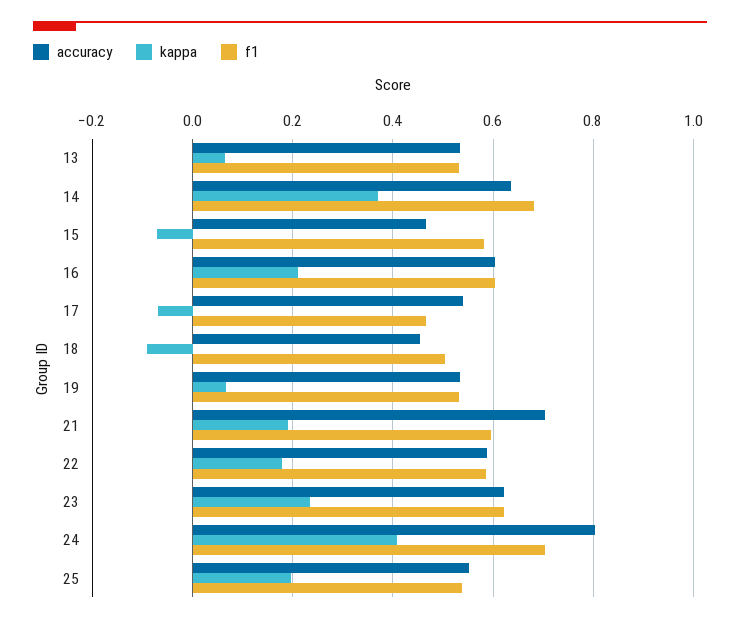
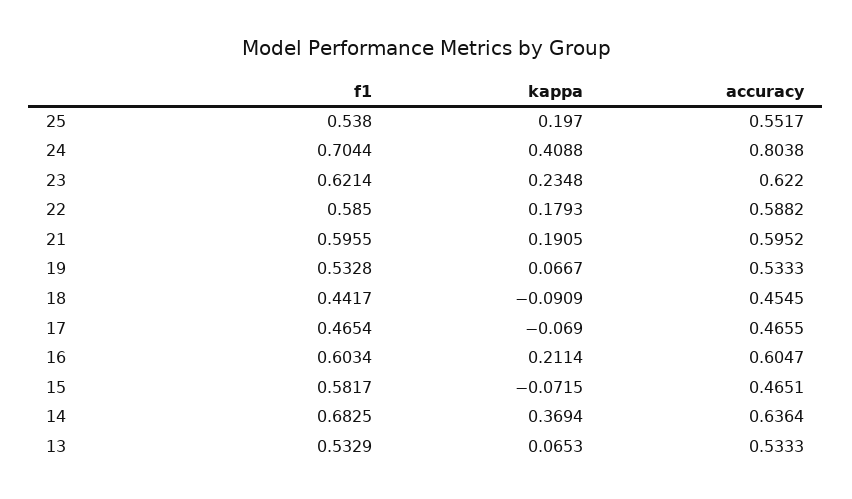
accuracy, 17: 0.54 -> 0.4655
f1, 18: 0.5 -> 0.4417
accuracy, 21: 0.7 -> 0.5952

